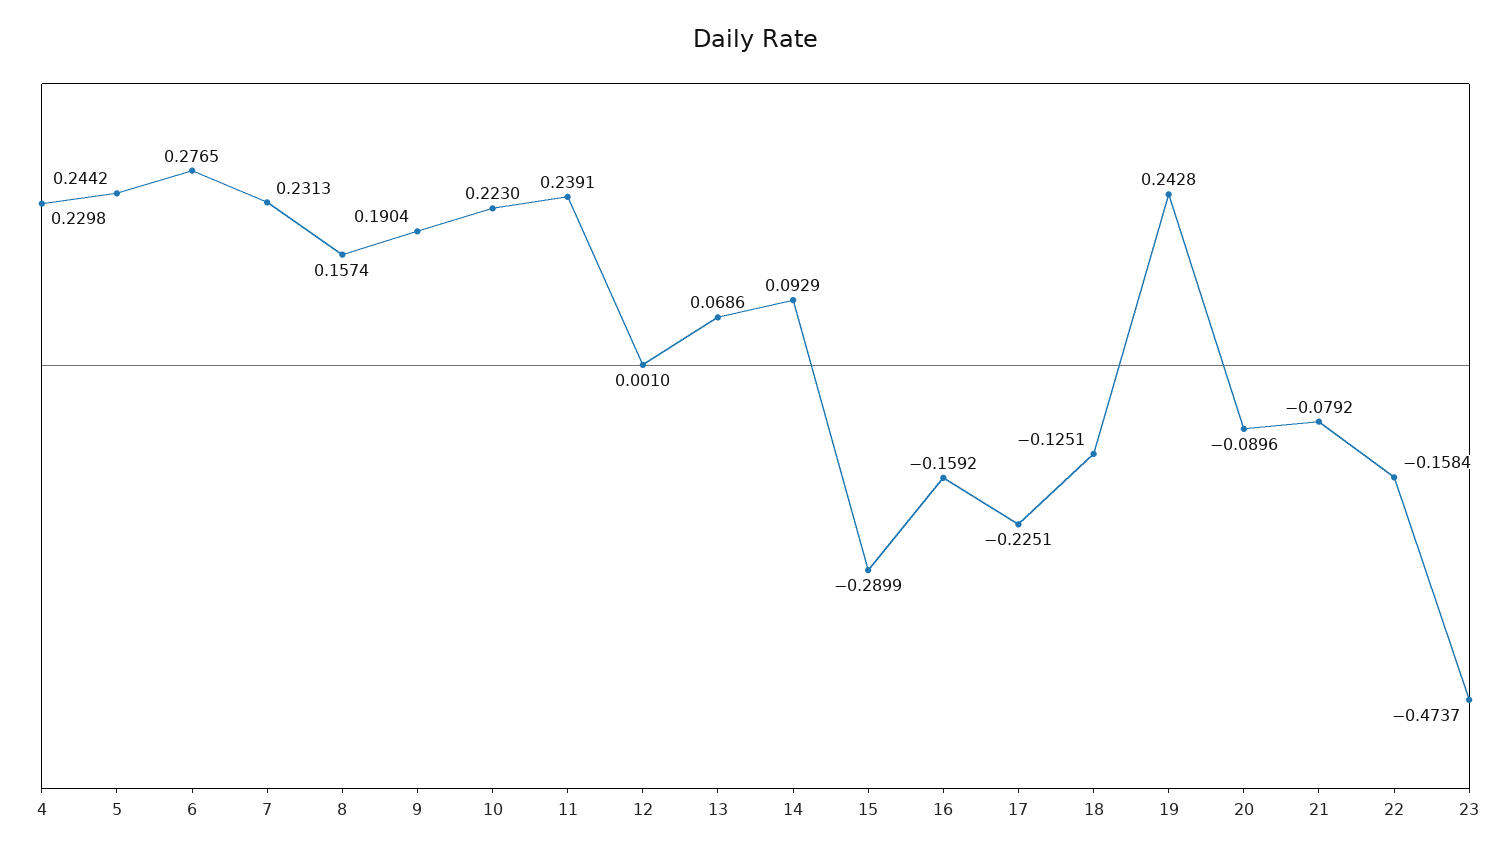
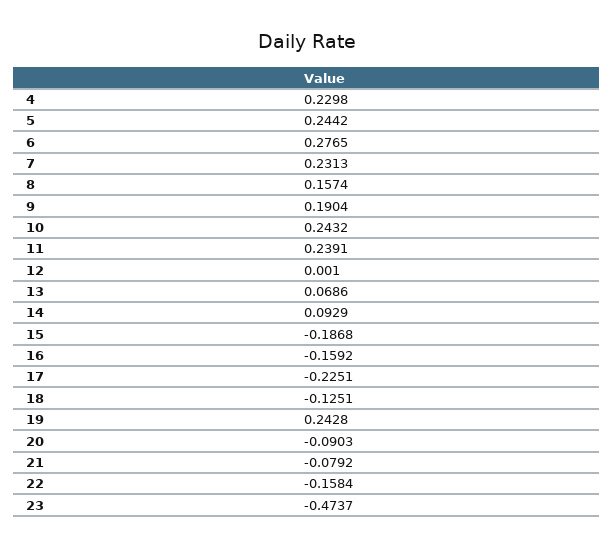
10: 0.223 -> 0.2432
15: -0.2899 -> -0.1868
20: -0.0896 -> -0.0903

